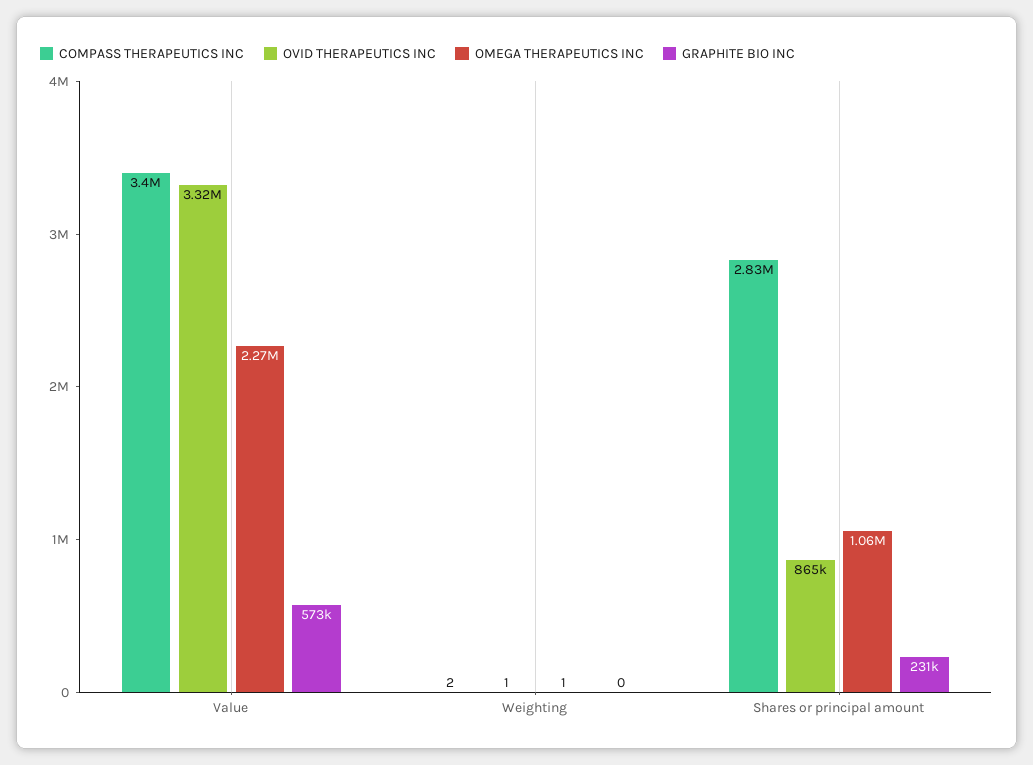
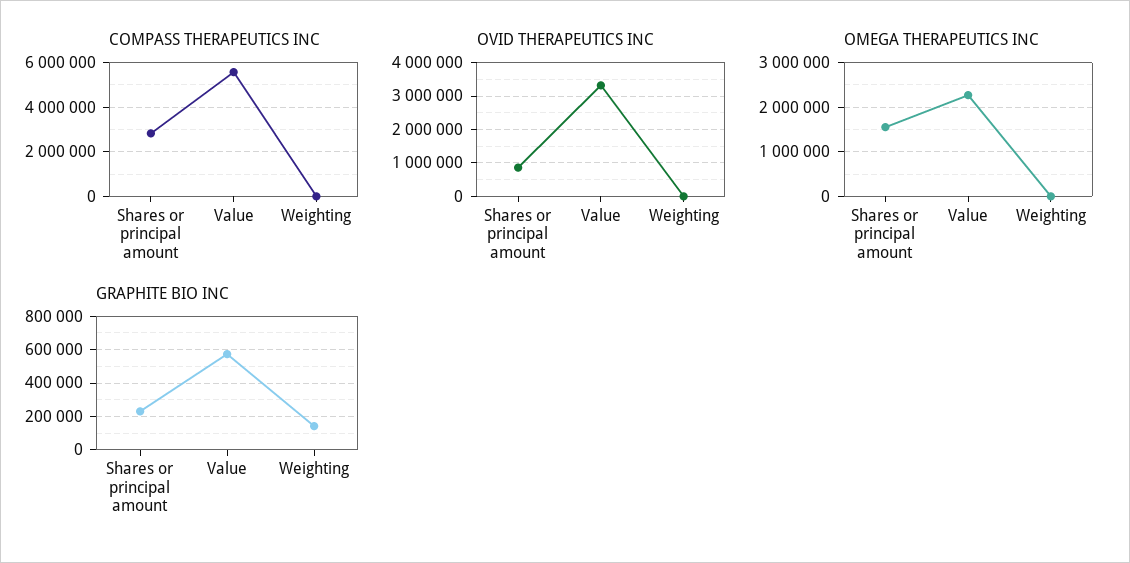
COMPASS THERAPEUTICS INC, Value: 3400000 -> 5500000
GRAPHITE BIO INC, Weighting: 0 -> 150000
OMEGA THERAPEUTICS INC, Shares or principal amount: 1060000 -> 1600000

